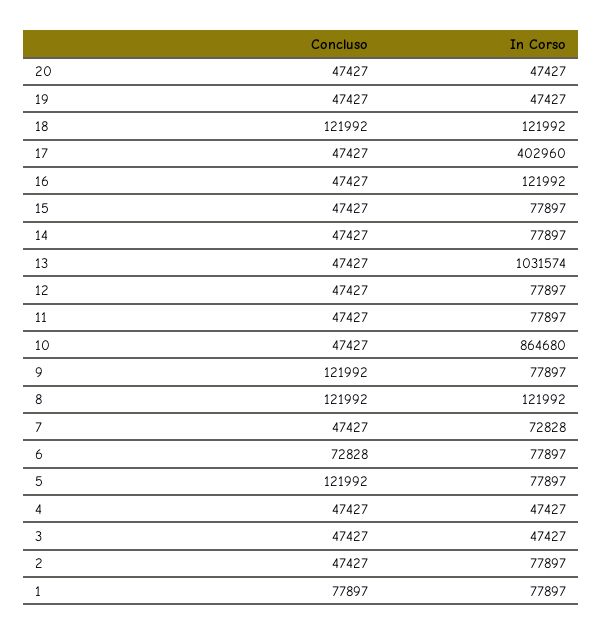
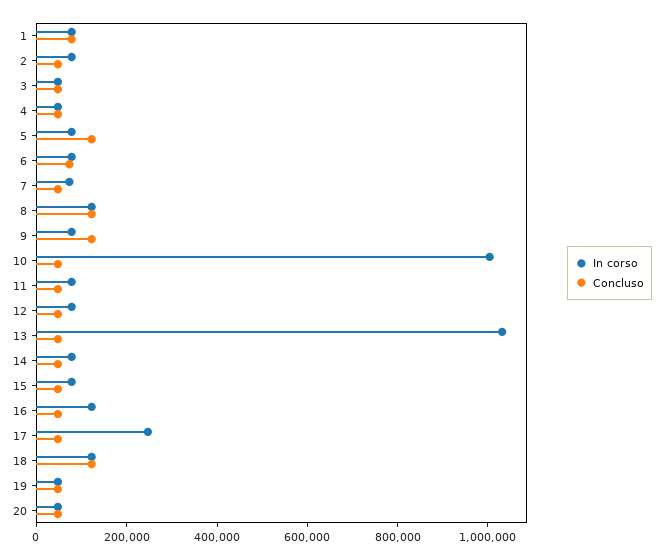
In Corso, 17: 402960 -> 250000
In Corso, 10: 864680 -> 1000000

